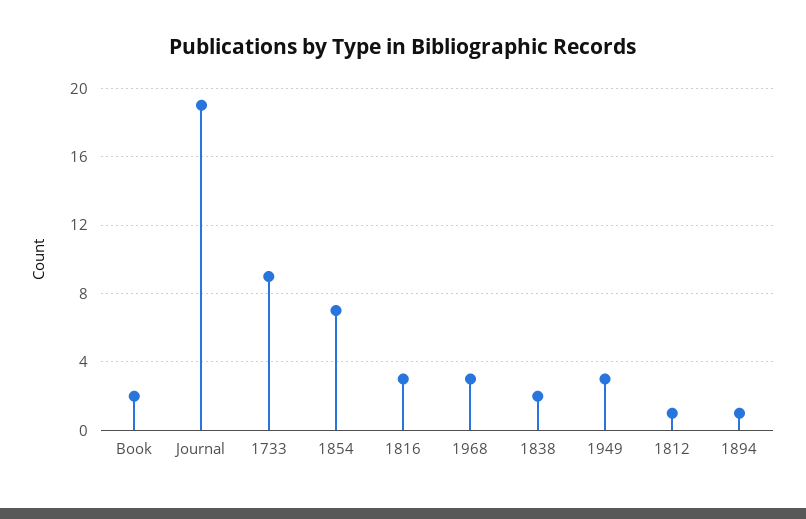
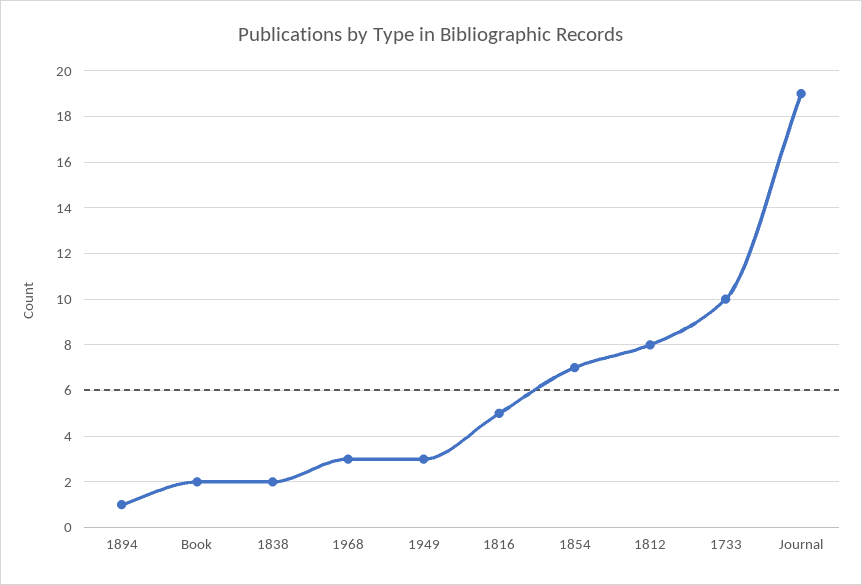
1733: 9 -> 10
1816: 3 -> 5
1812: 1 -> 8

